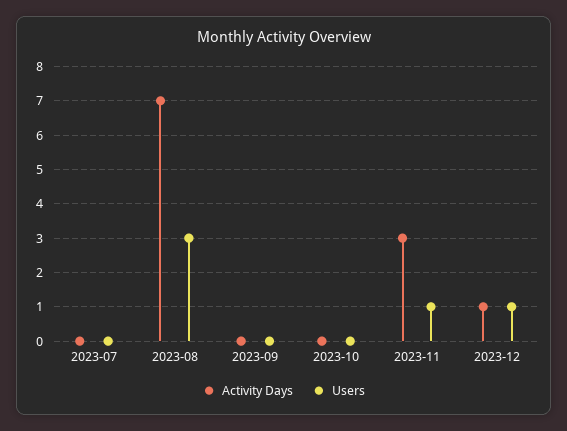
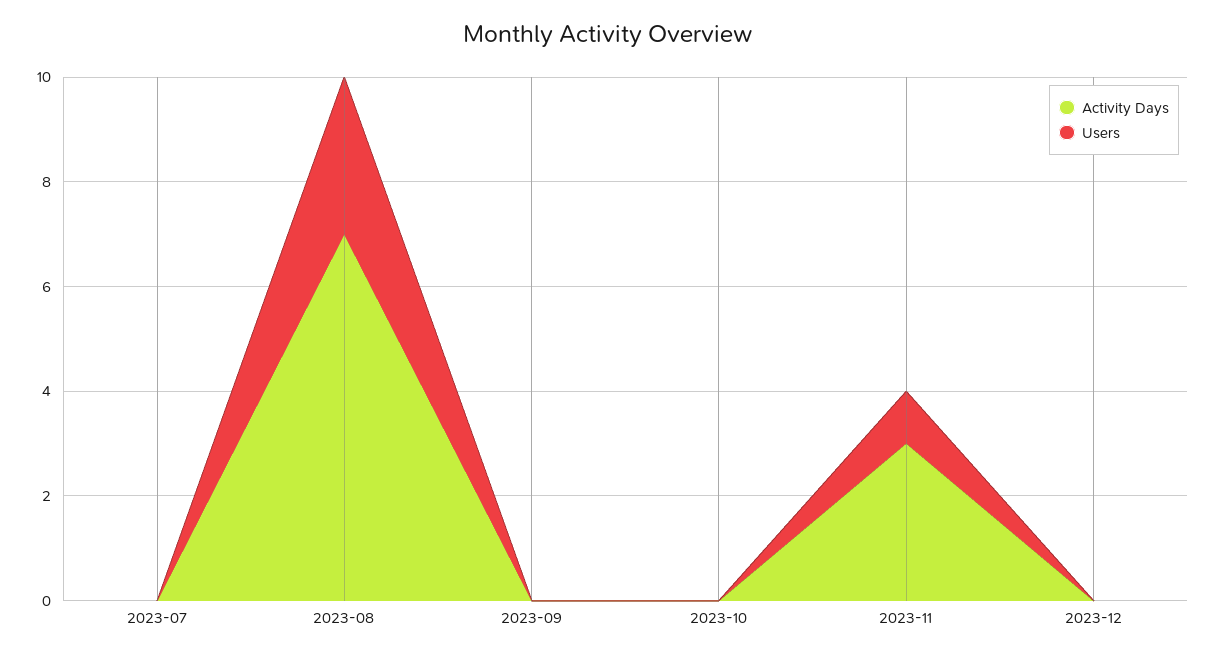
Activity Days, 2023-12: 1 -> 0
Users, 2023-12: 1 -> 0

